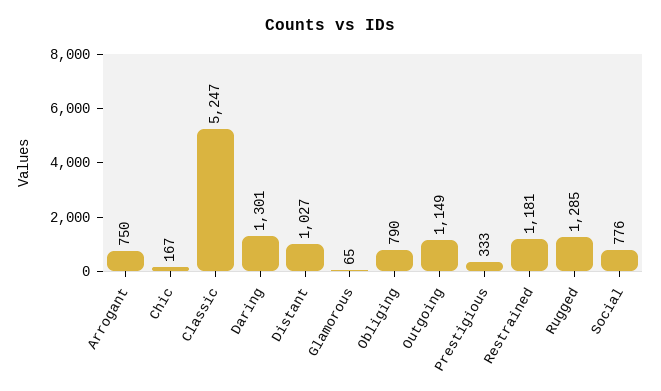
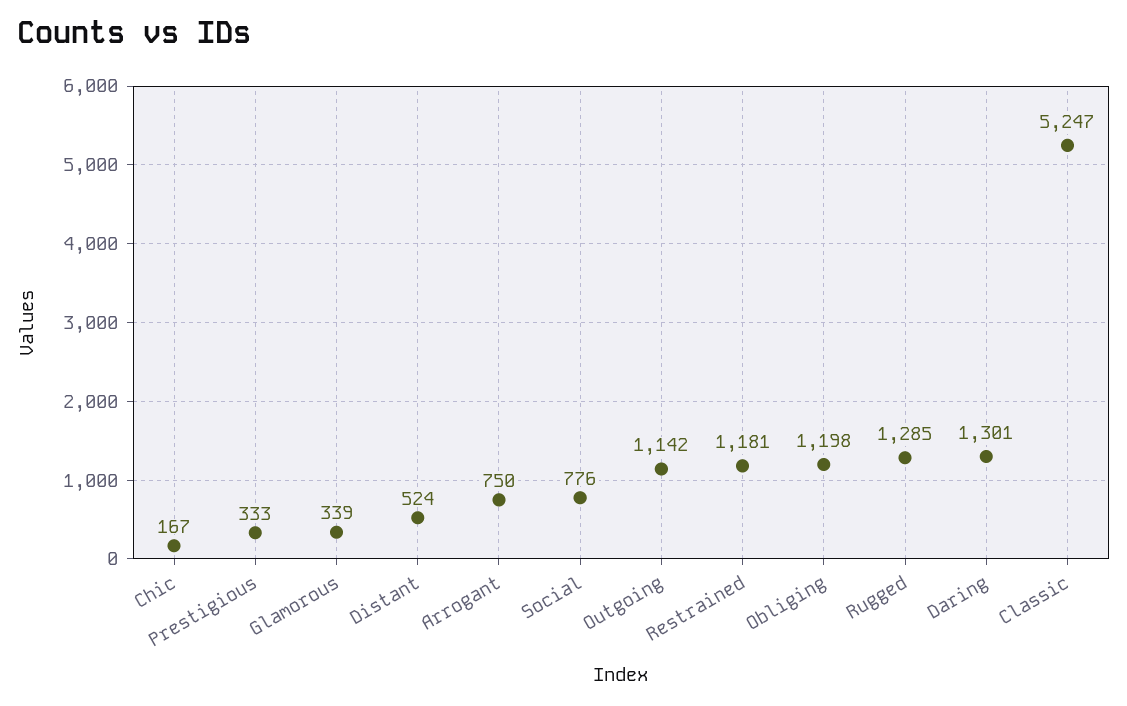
Distant: 1027 -> 524
Glamorous: 65 -> 339
Obliging: 790 -> 1198
Outgoing: 1149 -> 1142

